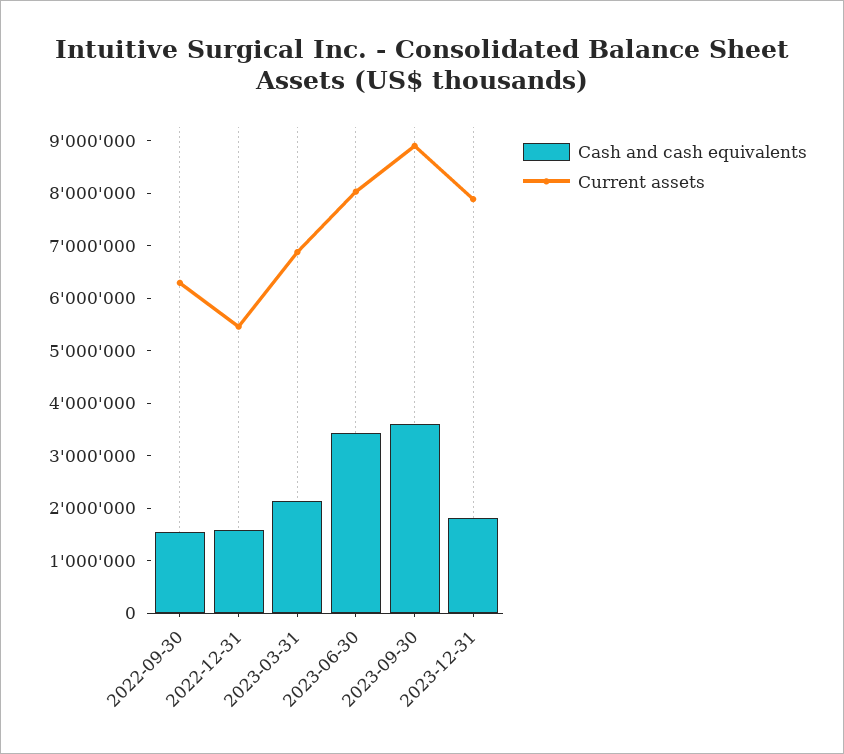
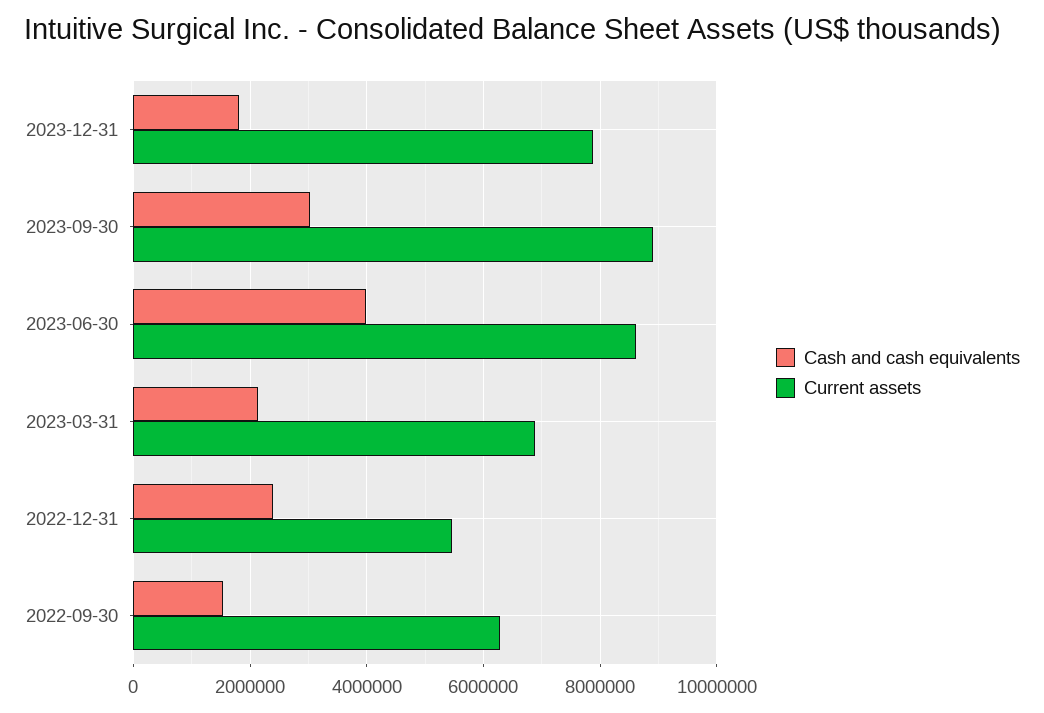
Cash and cash equivalents, 2022-12-31: 1600000 -> 2400000
Cash and cash equivalents, 2023-06-30: 3400000 -> 4000000
Current assets, 2023-06-30: 8000000 -> 8600000
Cash and cash equivalents, 2023-09-30: 3600000 -> 3000000

